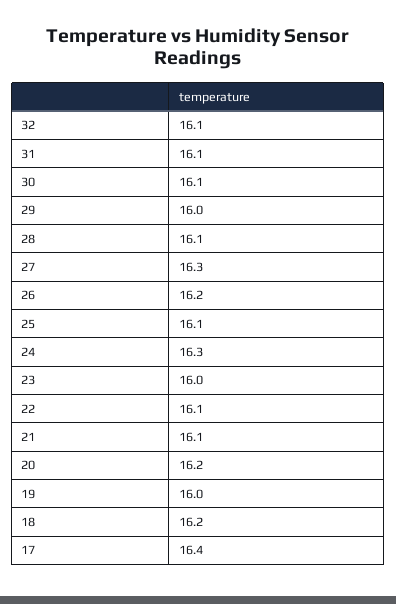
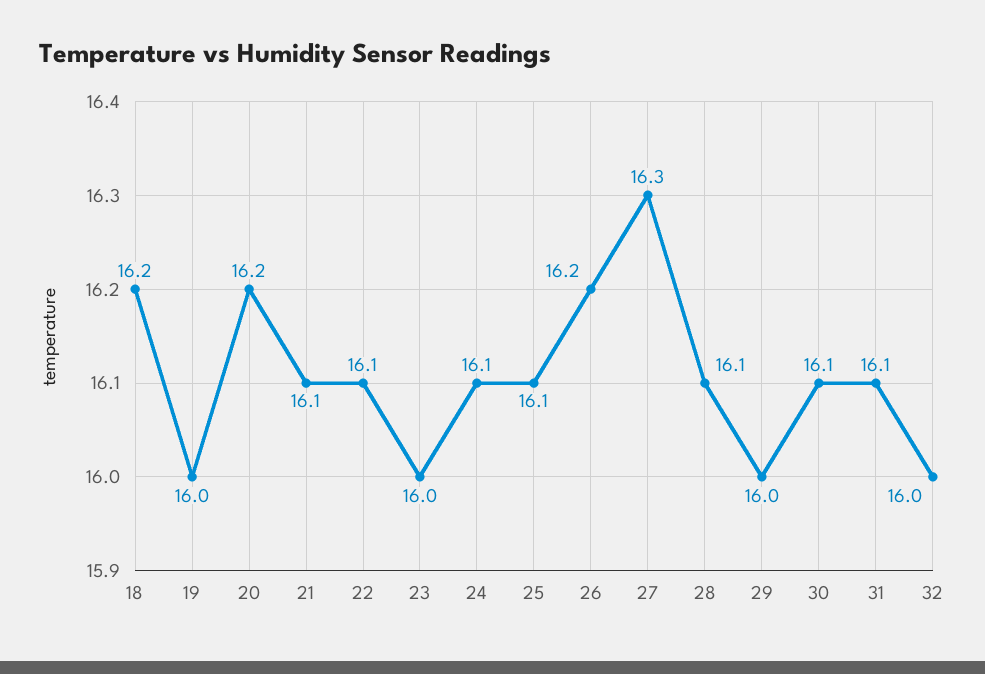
32: 16.1 -> 16
24: 16.3 -> 16.1
17: 16.4 -> none

